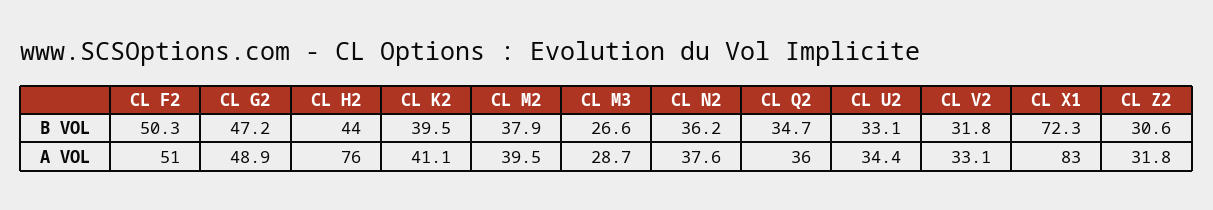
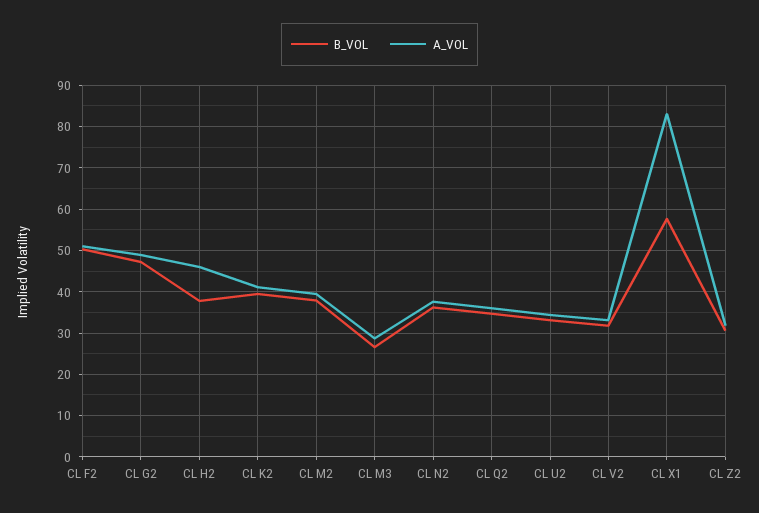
B VOL, CL H2: 44 -> 38
B VOL, CL X1: 72.3 -> 58
A VOL, CL H2: 76 -> 46

